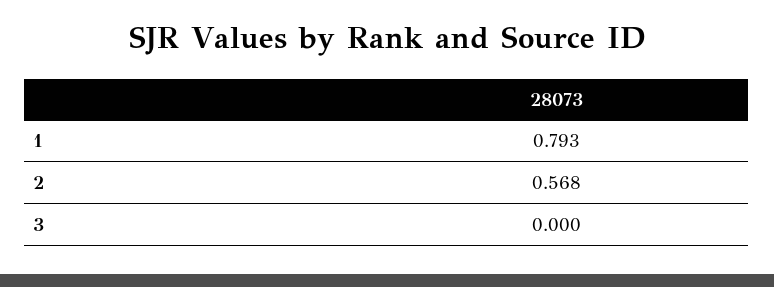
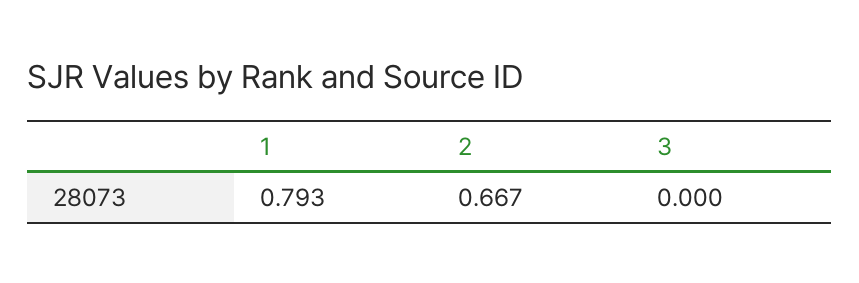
2: 0.568 -> 0.667

